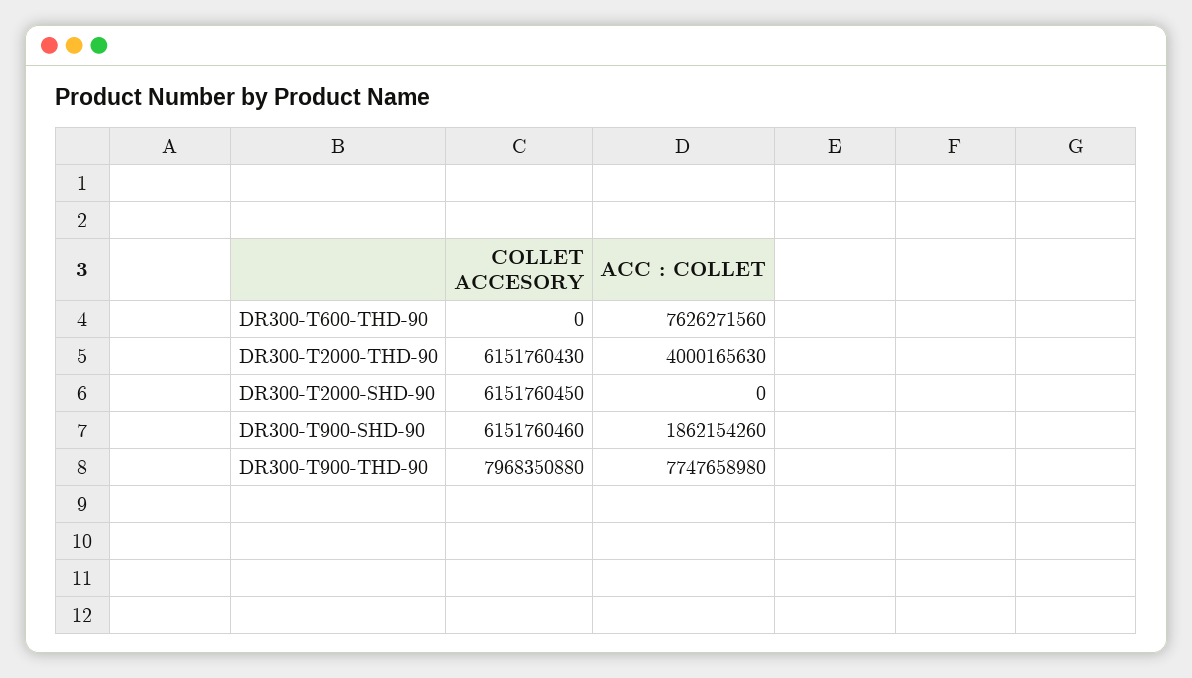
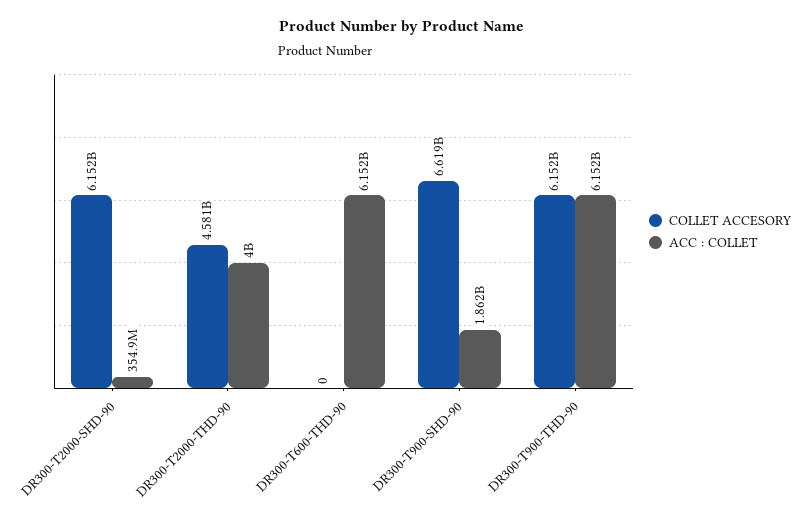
ACC : COLLET, DR300-T600-THD-90: 7626271560 -> 6152000000
COLLET ACCESORY, DR300-T2000-THD-90: 6151760430 -> 4581000000
ACC : COLLET, DR300-T2000-SHD-90: 0 -> 354900000
COLLET ACCESORY, DR300-T900-SHD-90: 6151760460 -> 6619000000
COLLET ACCESORY, DR300-T900-THD-90: 7968350880 -> 6152000000
ACC : COLLET, DR300-T900-THD-90: 7747658980 -> 6152000000

